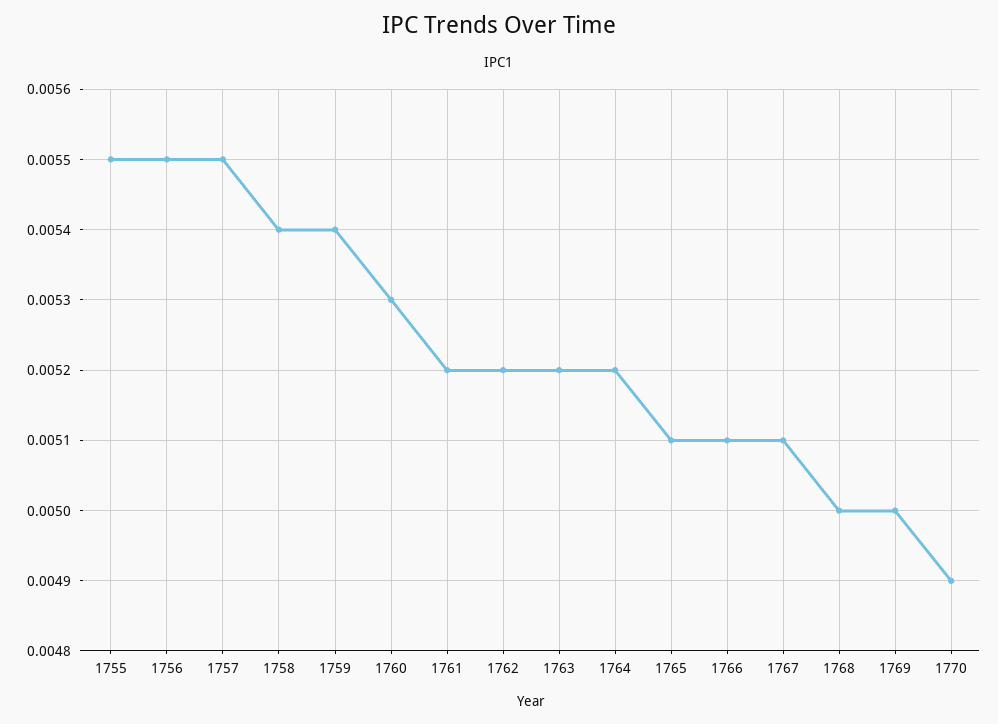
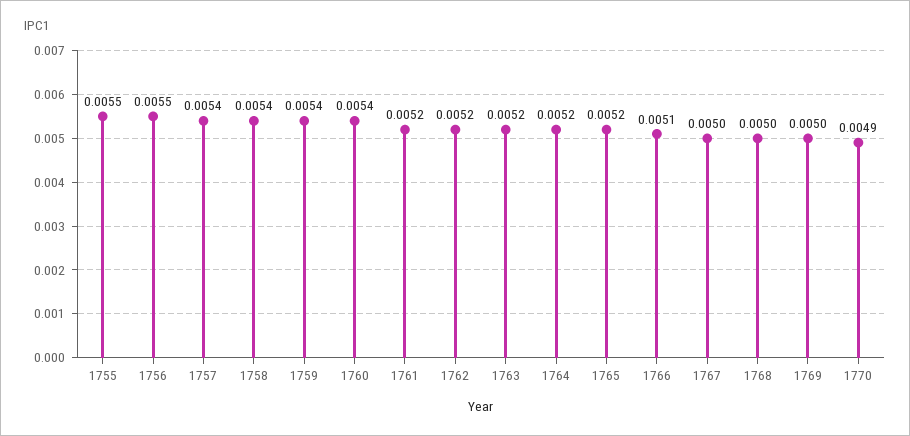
1757: 0.0055 -> 0.0054
1760: 0.0053 -> 0.0054
1765: 0.0051 -> 0.0052
1767: 0.0051 -> 0.005

